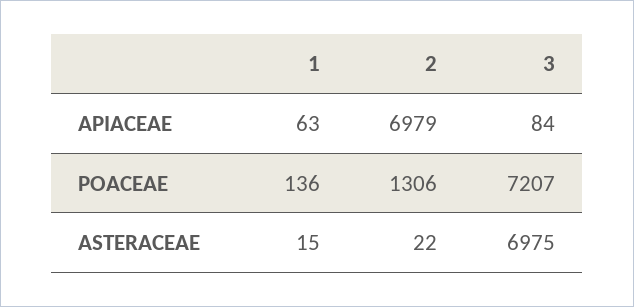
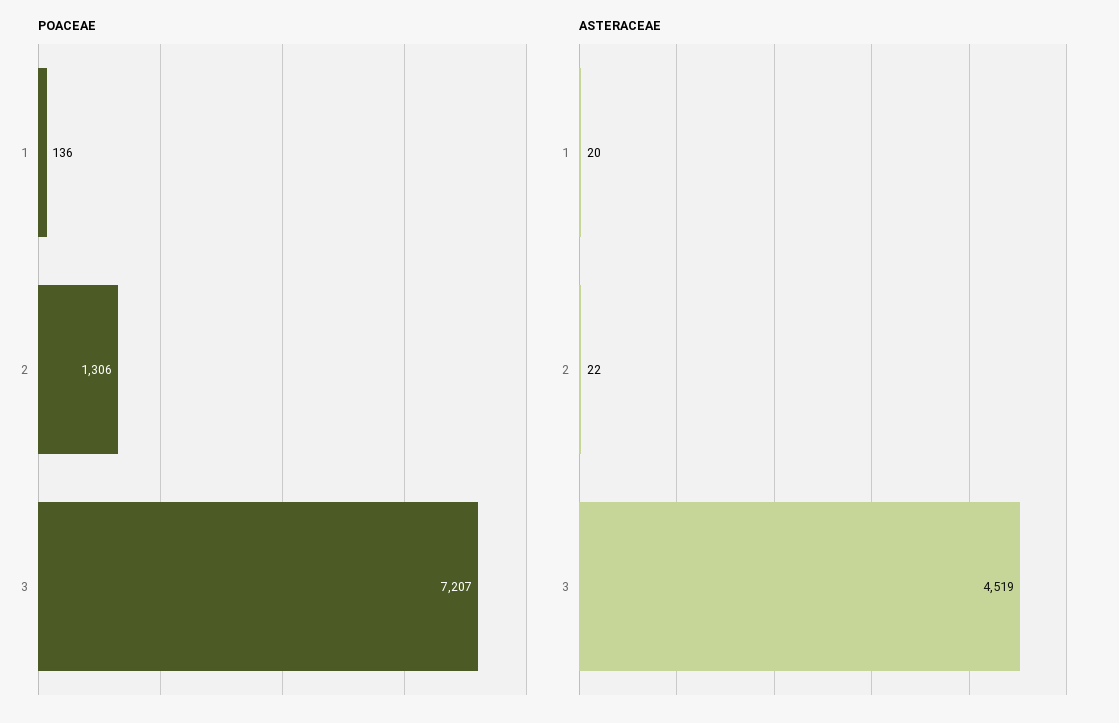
APIACEAE, 1: 63 -> none
APIACEAE, 2: 6979 -> none
APIACEAE, 3: 84 -> none
ASTERACEAE, 1: 15 -> 20
ASTERACEAE, 3: 6975 -> 4519

